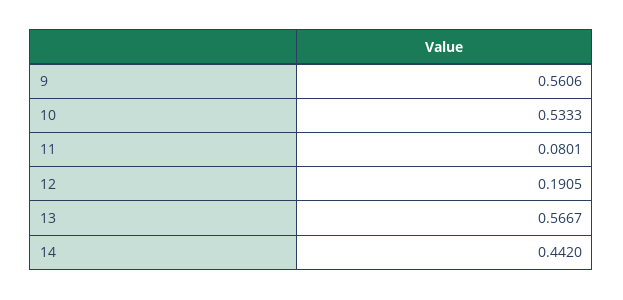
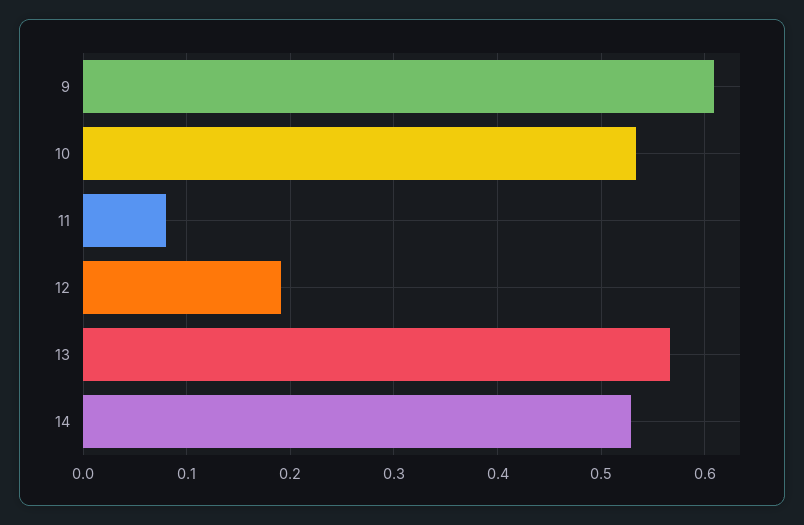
9: 0.5606 -> 0.61
14: 0.442 -> 0.53

